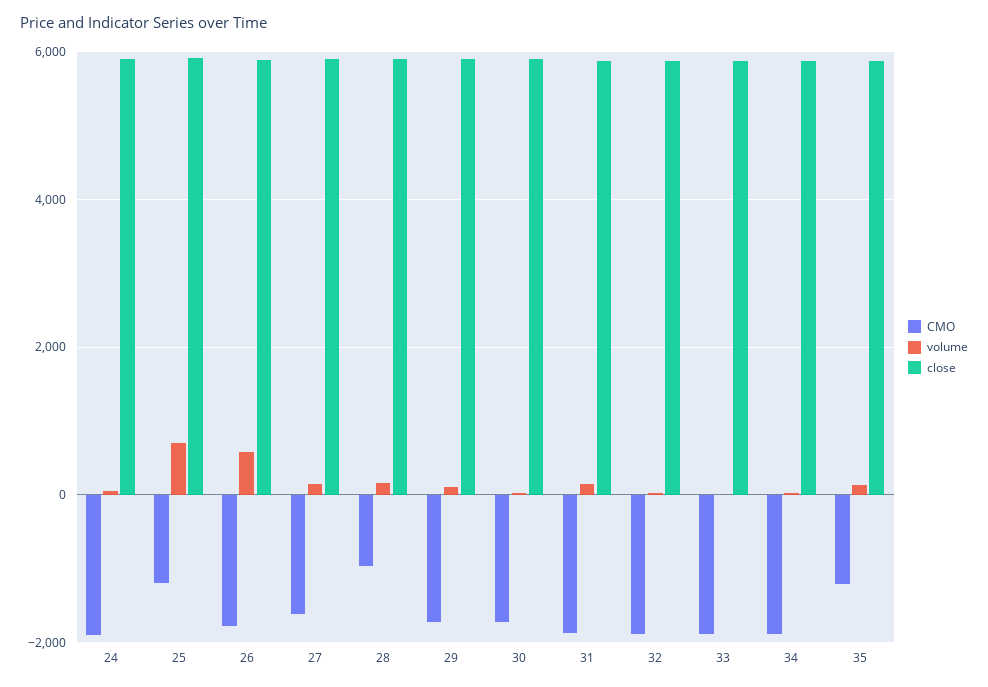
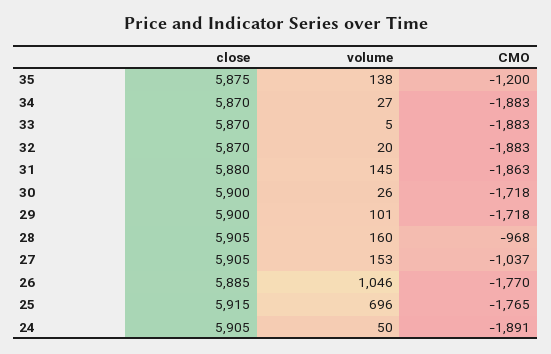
CMO, 25: -1200 -> -1765
volume, 26: 600 -> 1046
CMO, 27: -1600 -> -1037

